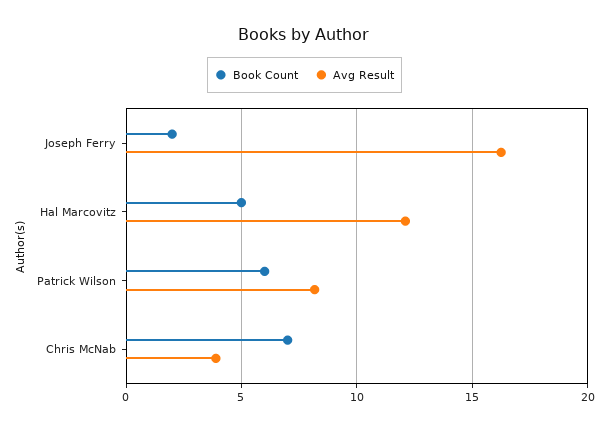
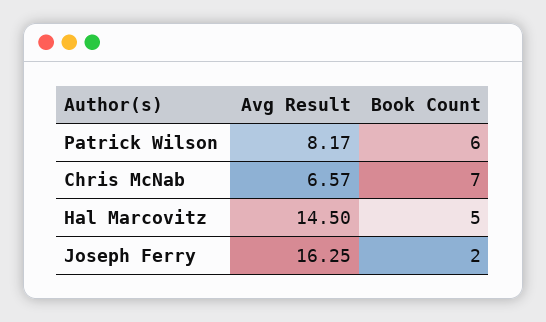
Avg Result, Hal Marcovitz: 12 -> 14.5
Avg Result, Chris McNab: 4 -> 6.57

